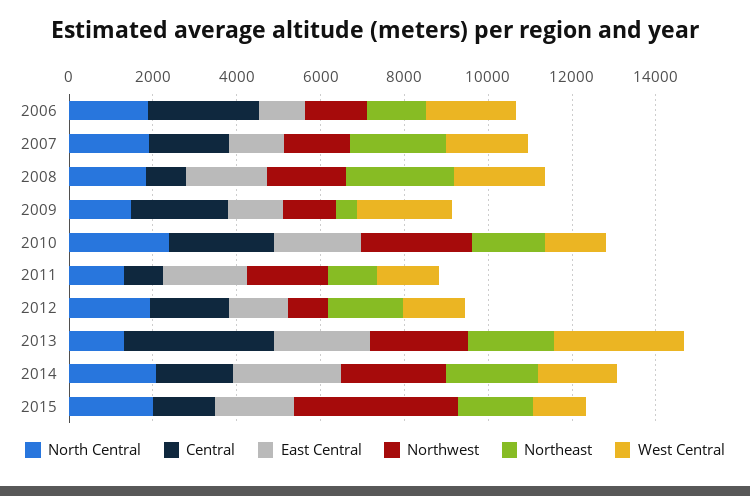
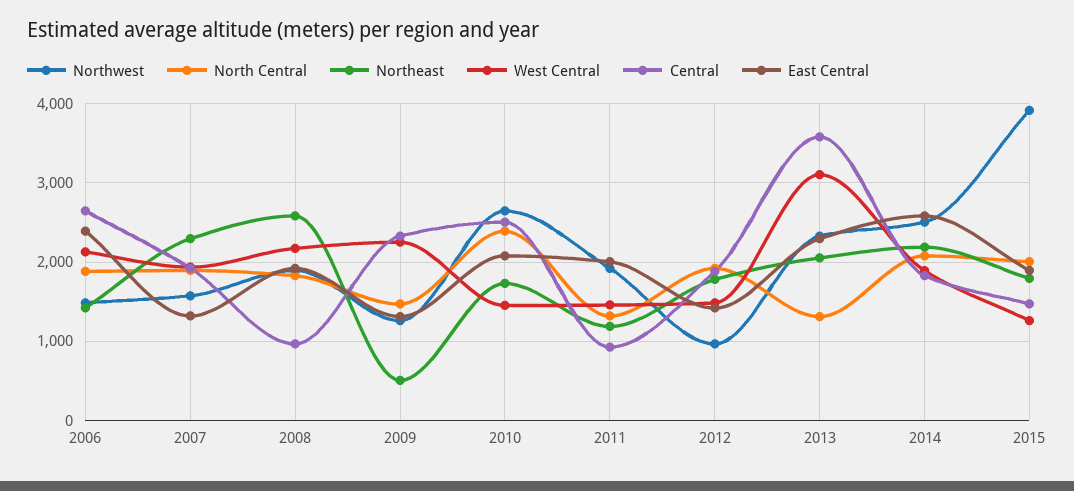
East Central, 2006: 1000 -> 2400

